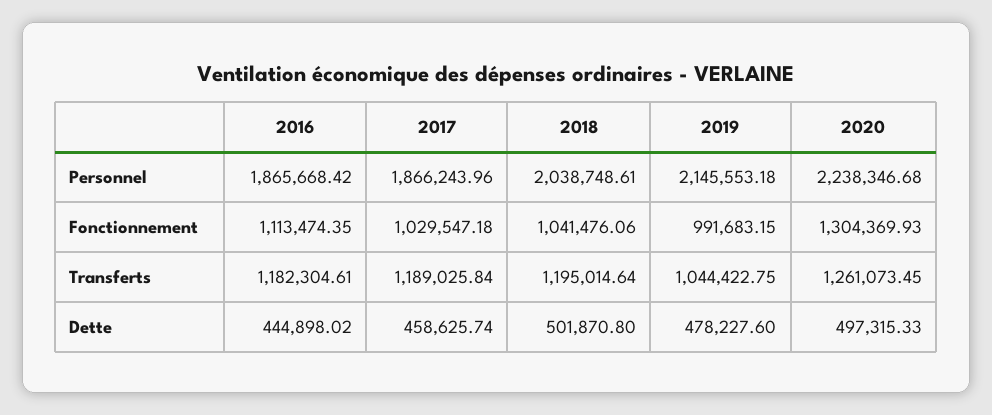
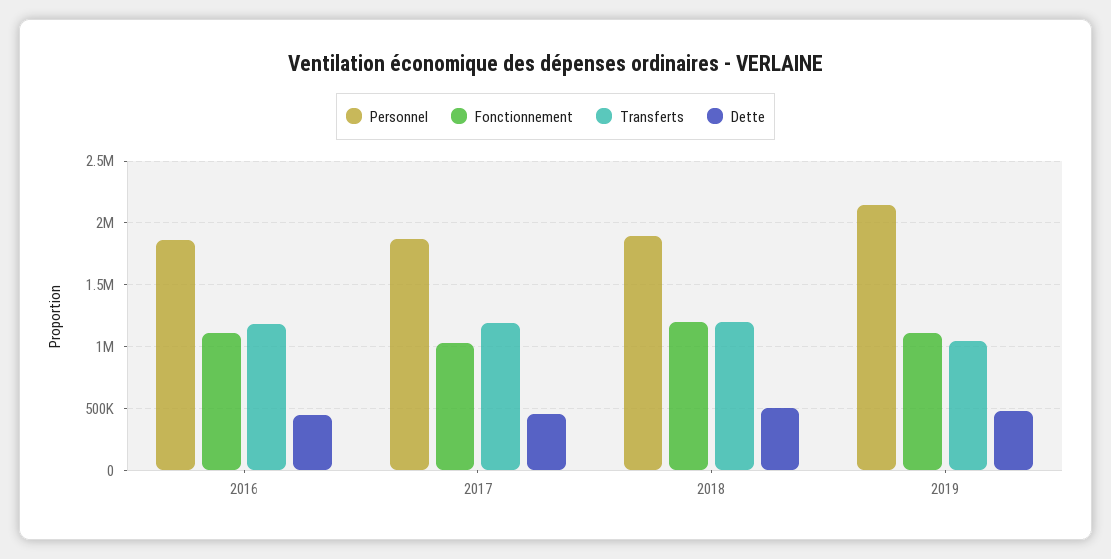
Personnel, 2018: 2038748.61 -> 1900000
Personnel, 2020: 2238346.68 -> none
Fonctionnement, 2018: 1041476.06 -> 1200000
Fonctionnement, 2019: 991683.15 -> 1100000
Fonctionnement, 2020: 1304369.93 -> none
Transferts, 2020: 1261073.45 -> none
Dette, 2020: 497315.33 -> none

